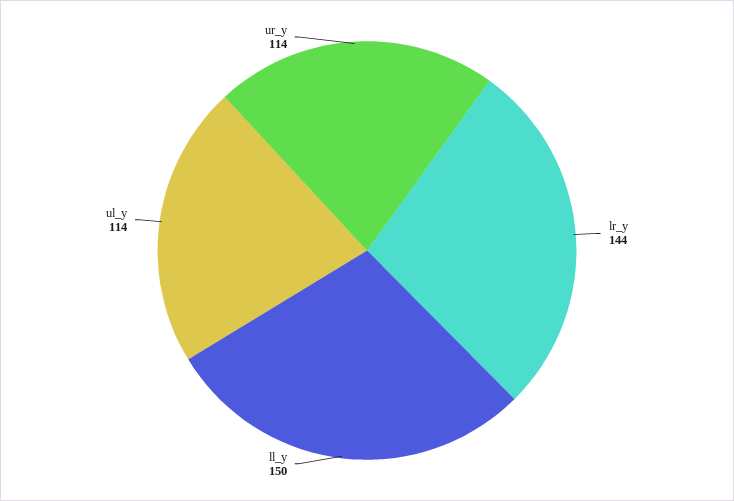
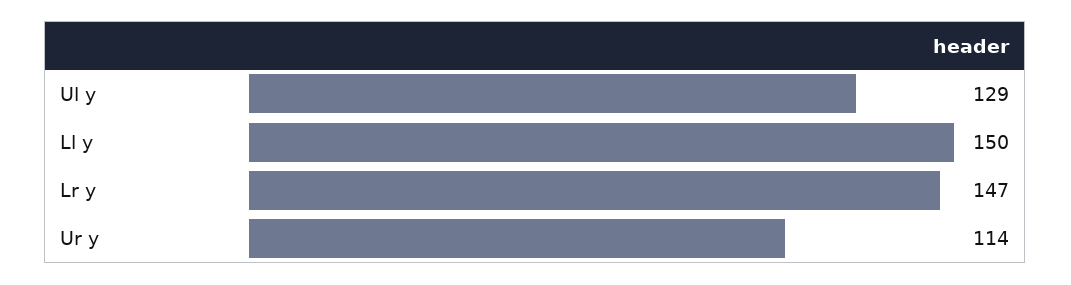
lr_y: 144 -> 147
ul_y: 114 -> 129

